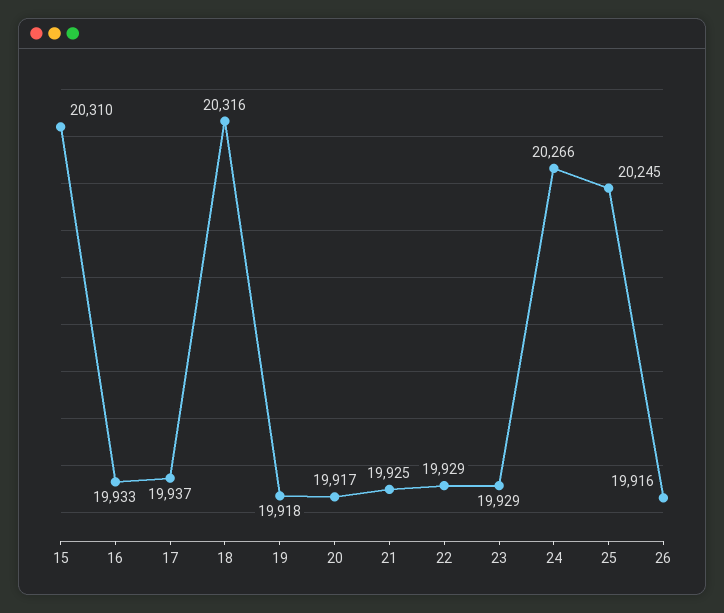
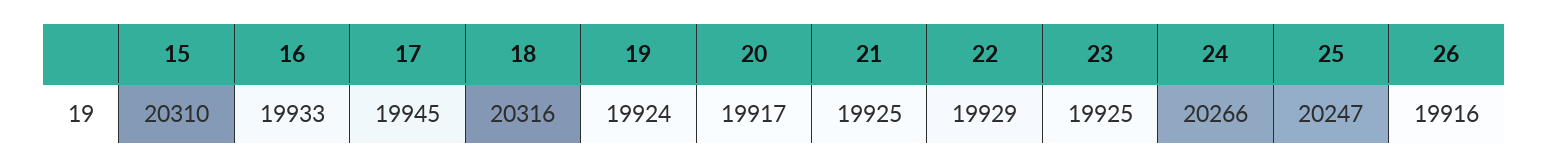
17: 19937 -> 19945
19: 19918 -> 19924
23: 19929 -> 19925
25: 20245 -> 20247

